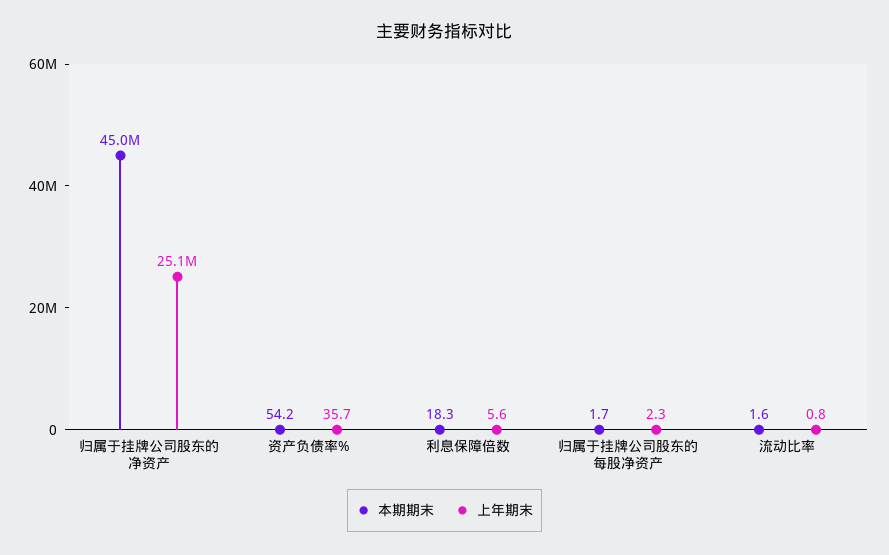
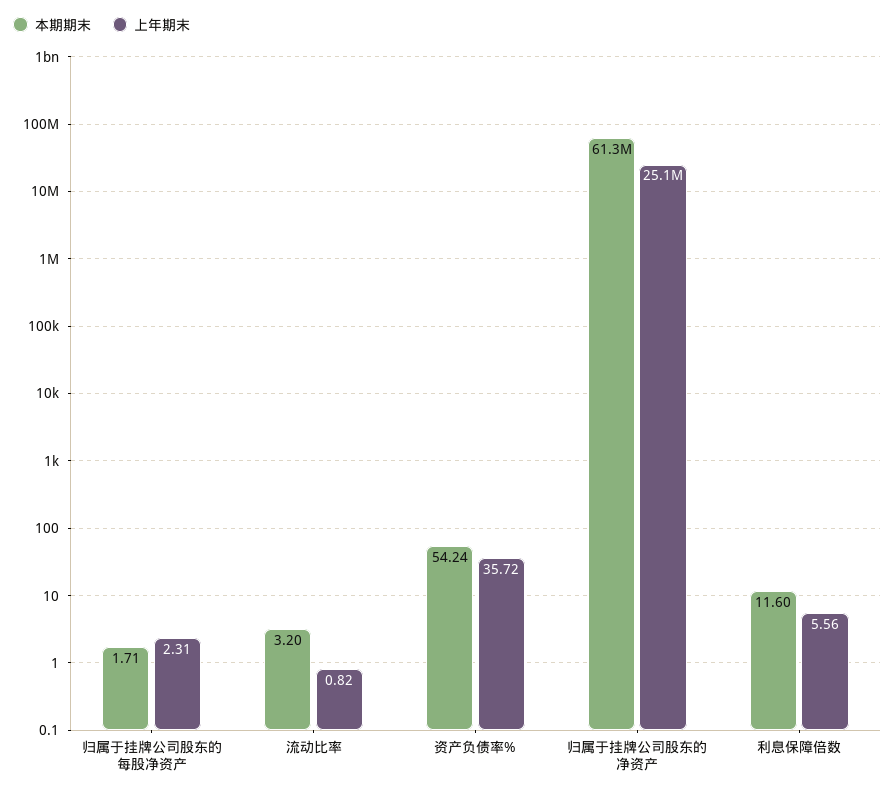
本期期末, 归属于挂牌公司股东的净资产: 45000000 -> 61300000
本期期末, 利息保障倍数: 18.3 -> 11.6
本期期末, 流动比率: 1.6 -> 3.2

